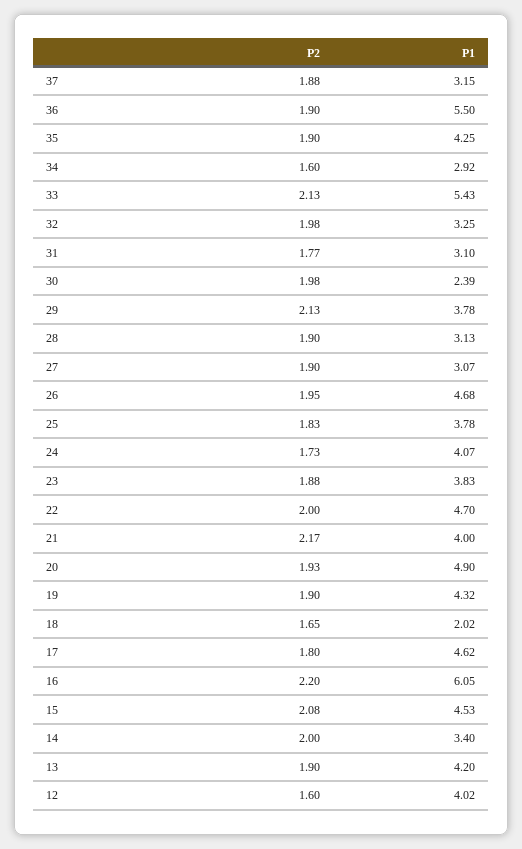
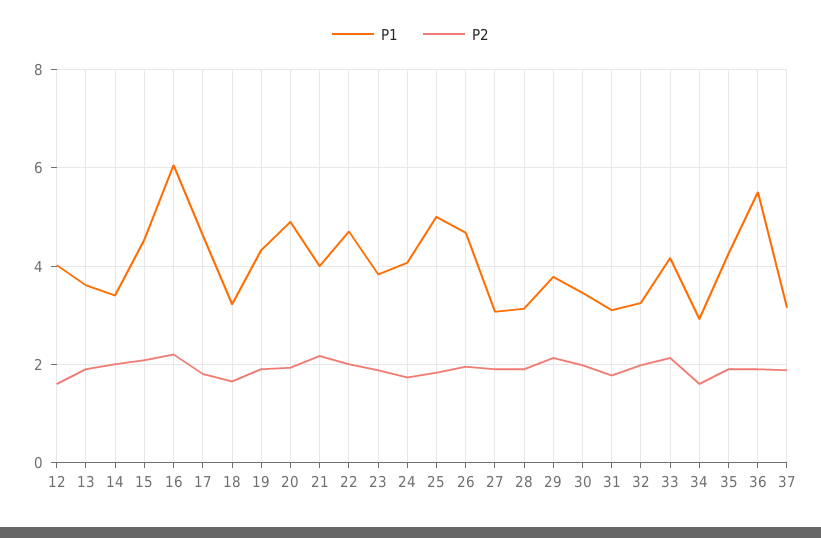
P1, 33: 5.43 -> 4.2
P1, 30: 2.39 -> 3.4
P1, 25: 3.78 -> 5
P1, 18: 2.02 -> 3.2
P1, 13: 4.2 -> 3.6

